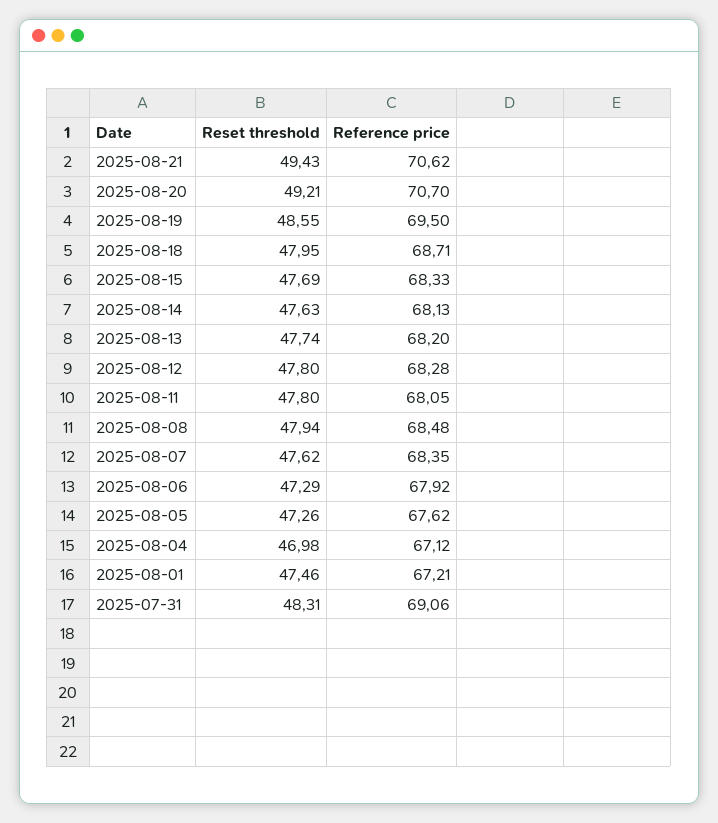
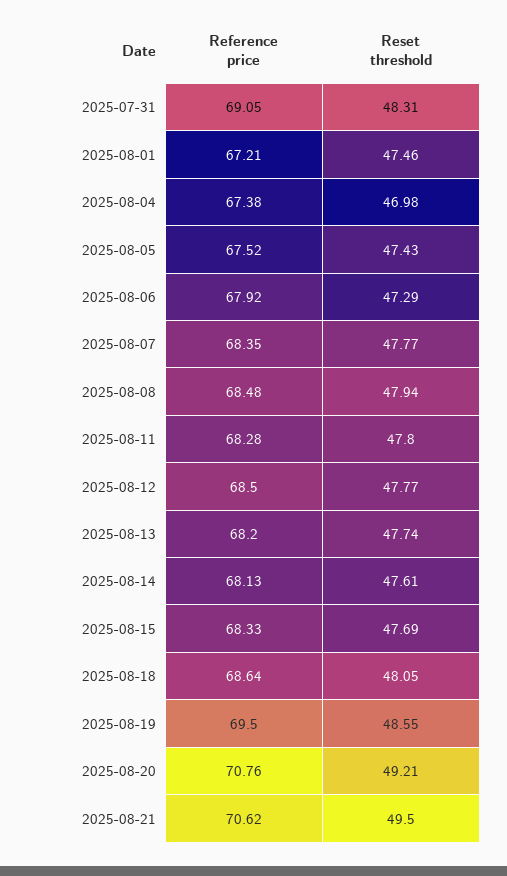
Reset threshold, 2025-08-21: 49.43 -> 49.5
Reference price, 2025-08-20: 70.7 -> 70.76
Reset threshold, 2025-08-18: 47.95 -> 48.05
Reference price, 2025-08-18: 68.71 -> 68.64
Reset threshold, 2025-08-14: 47.63 -> 47.61
Reset threshold, 2025-08-12: 47.8 -> 47.77
Reference price, 2025-08-12: 68.28 -> 68.5
Reference price, 2025-08-11: 68.05 -> 68.28
Reset threshold, 2025-08-07: 47.62 -> 47.77
Reset threshold, 2025-08-05: 47.26 -> 47.43
Reference price, 2025-08-05: 67.62 -> 67.52
Reference price, 2025-08-04: 67.12 -> 67.38
Reference price, 2025-07-31: 69.06 -> 69.05

